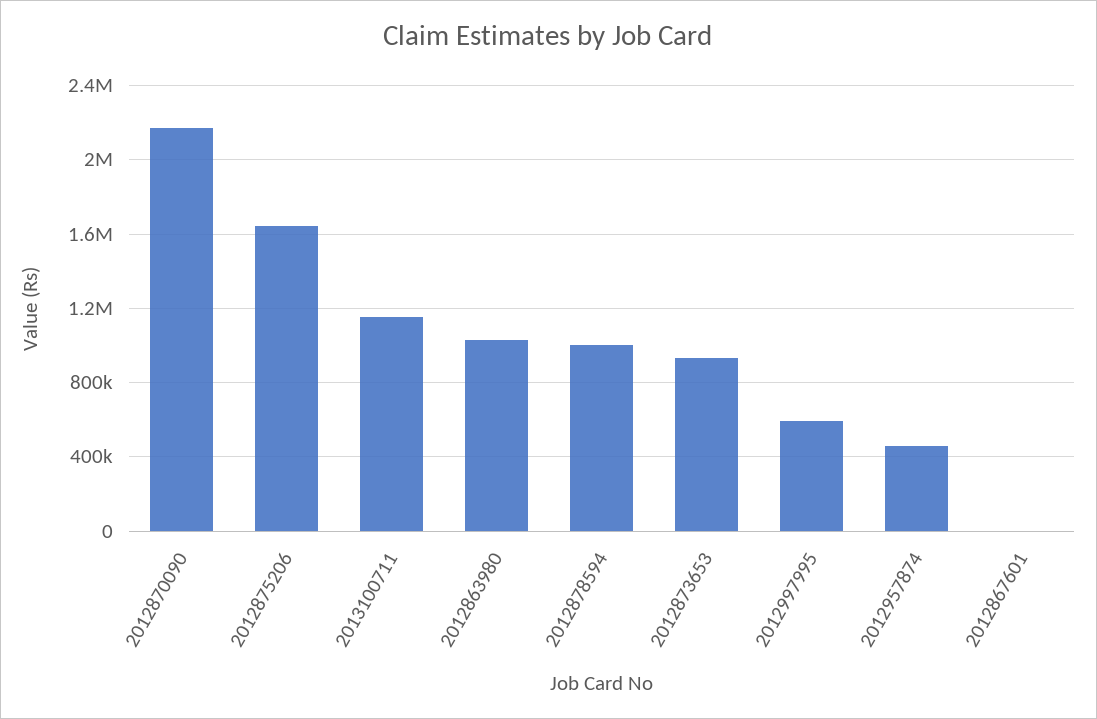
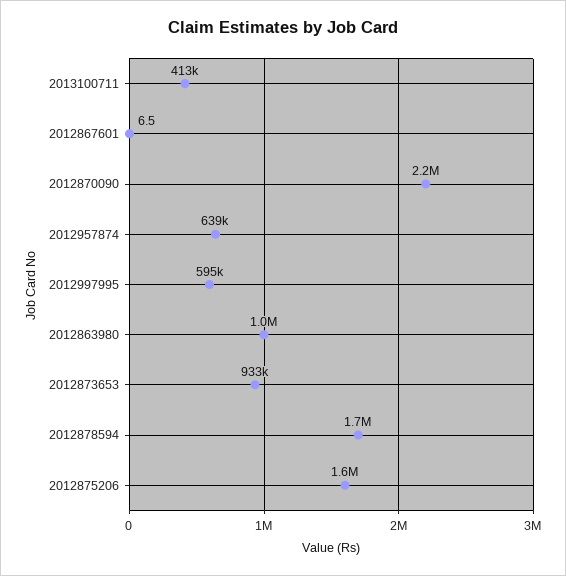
2013100711: 1150000 -> 413000
2012878594: 1000000 -> 1700000
2012957874: 450000 -> 639000

